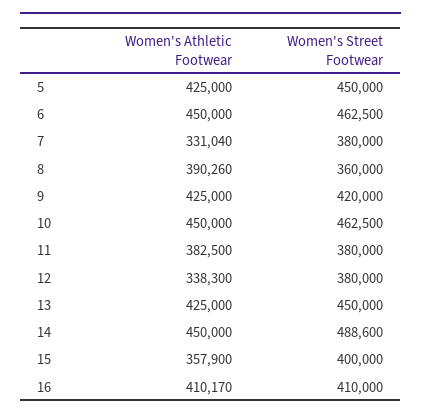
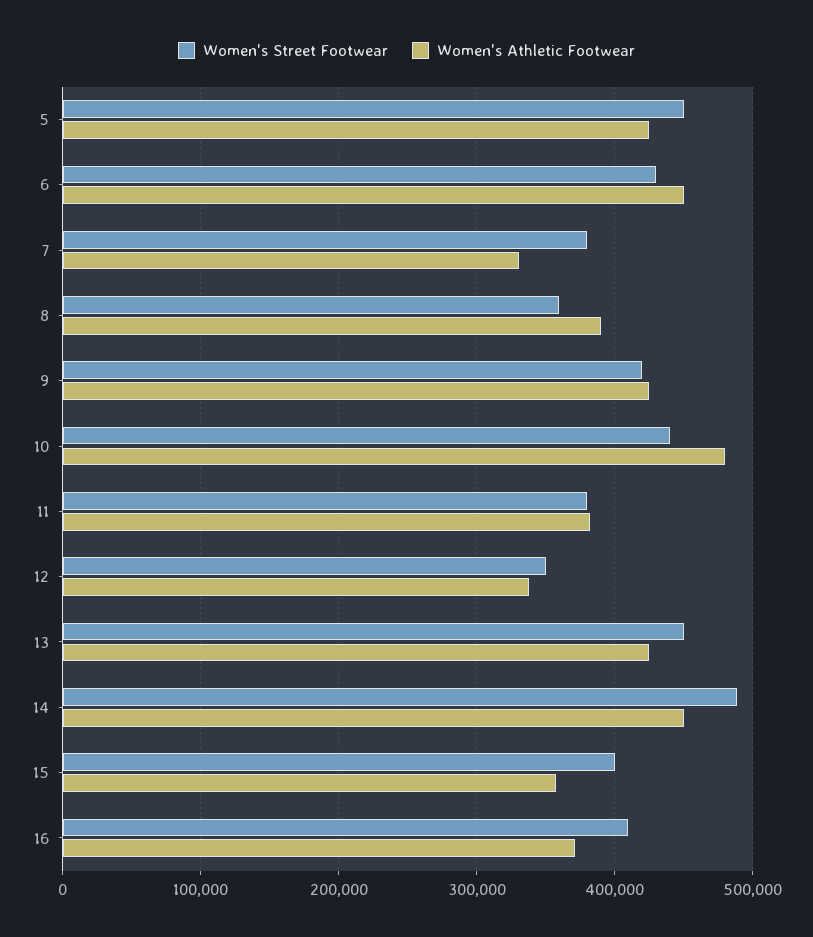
Women's Street Footwear, 6: 462500 -> 430000
Women's Athletic Footwear, 10: 450000 -> 480000
Women's Street Footwear, 10: 462500 -> 440000
Women's Street Footwear, 12: 380000 -> 350000
Women's Athletic Footwear, 16: 410170 -> 370000

